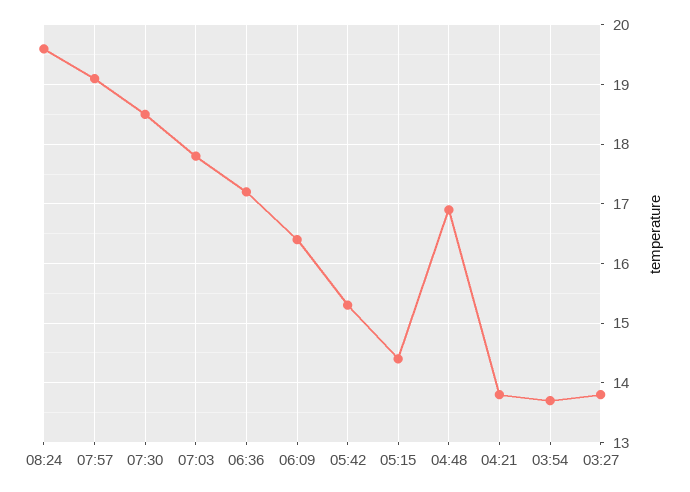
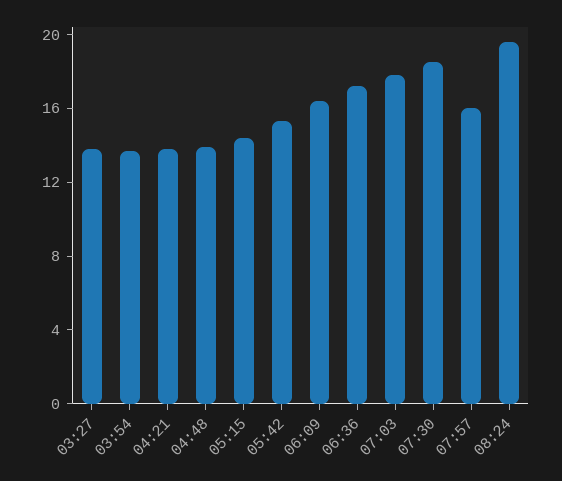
07:57: 19 -> 16
04:48: 17 -> 14

